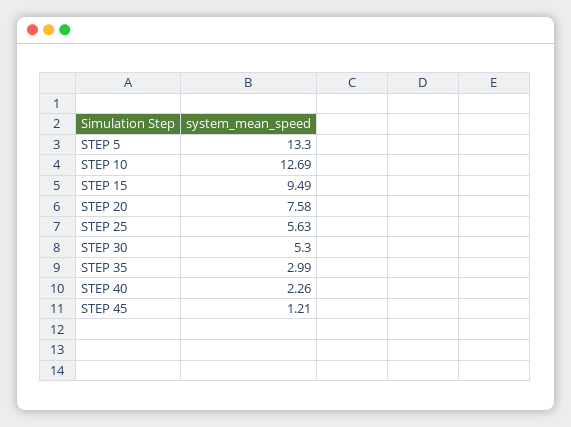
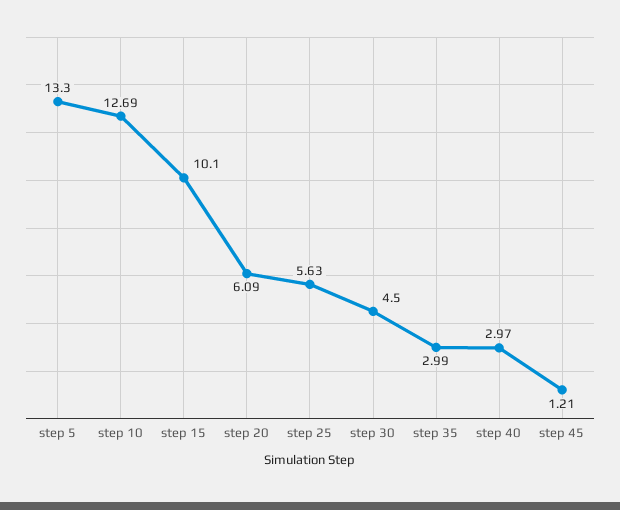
STEP 15: 9.49 -> 10.1
STEP 20: 7.58 -> 6.09
STEP 30: 5.3 -> 4.5
STEP 40: 2.26 -> 2.97

